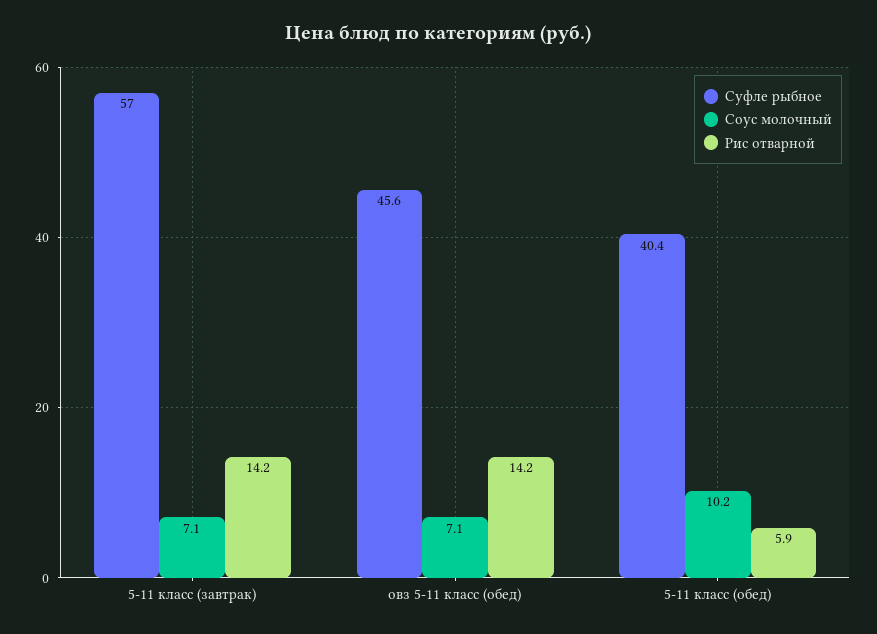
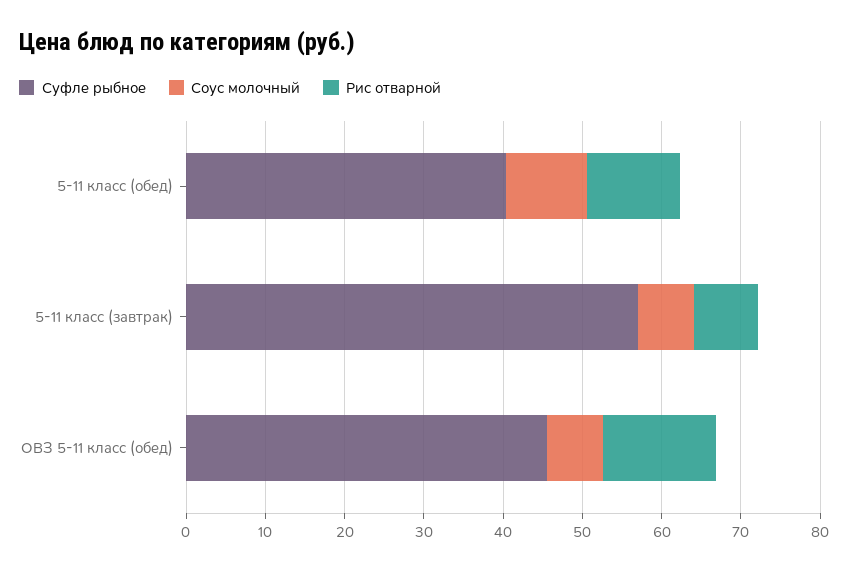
Рис отварной, 5-11 класс (завтрак): 14.2 -> 8
Рис отварной, 5-11 класс (обед): 5.9 -> 12

